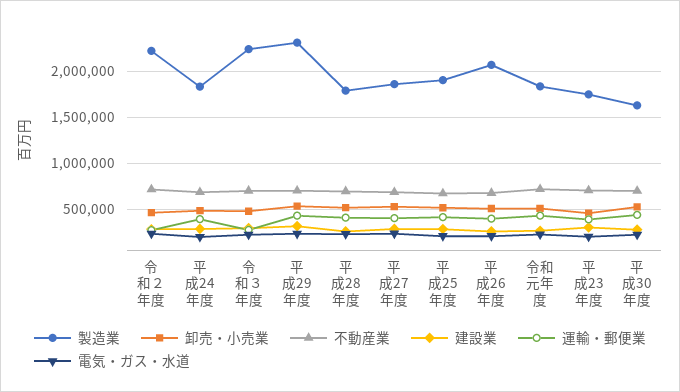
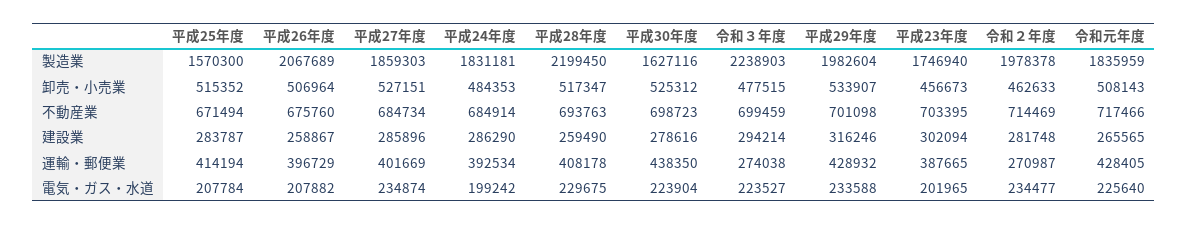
製造業, 令和２年度: 2200000 -> 1978378
製造業, 平成29年度: 2300000 -> 1982604
製造業, 平成28年度: 1800000 -> 2199450
製造業, 平成25年度: 1900000 -> 1570300

